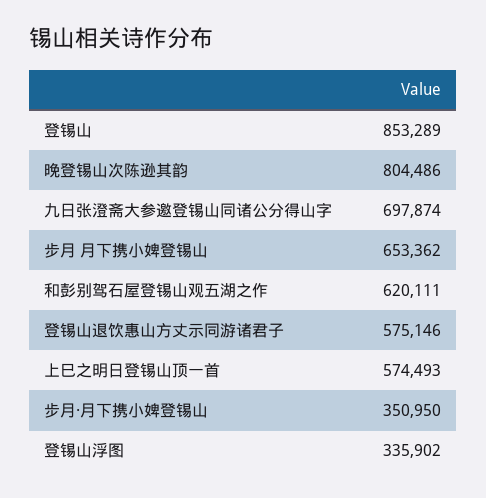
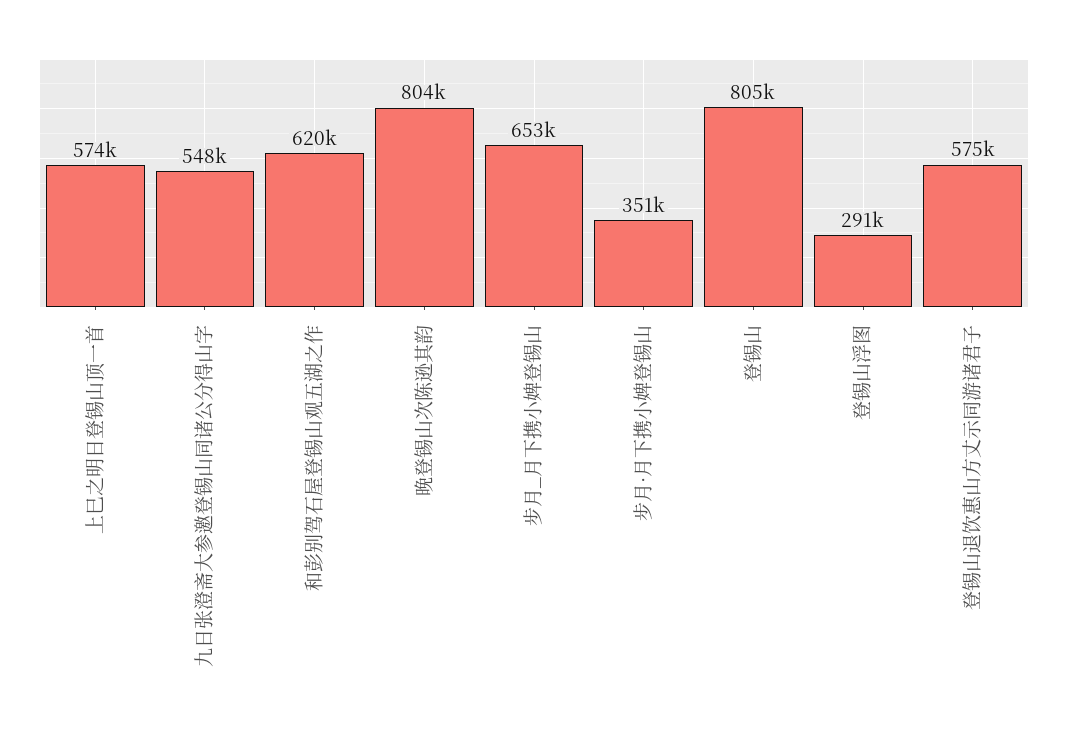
登锡山: 853289 -> 805000
九日张澄斋大参邀登锡山同诸公分得山字: 697874 -> 548000
登锡山浮图: 335902 -> 291000

